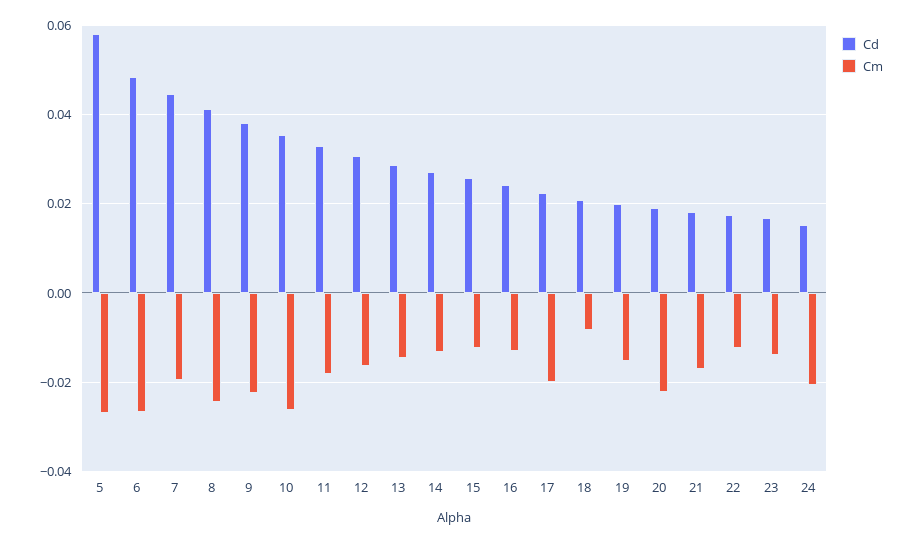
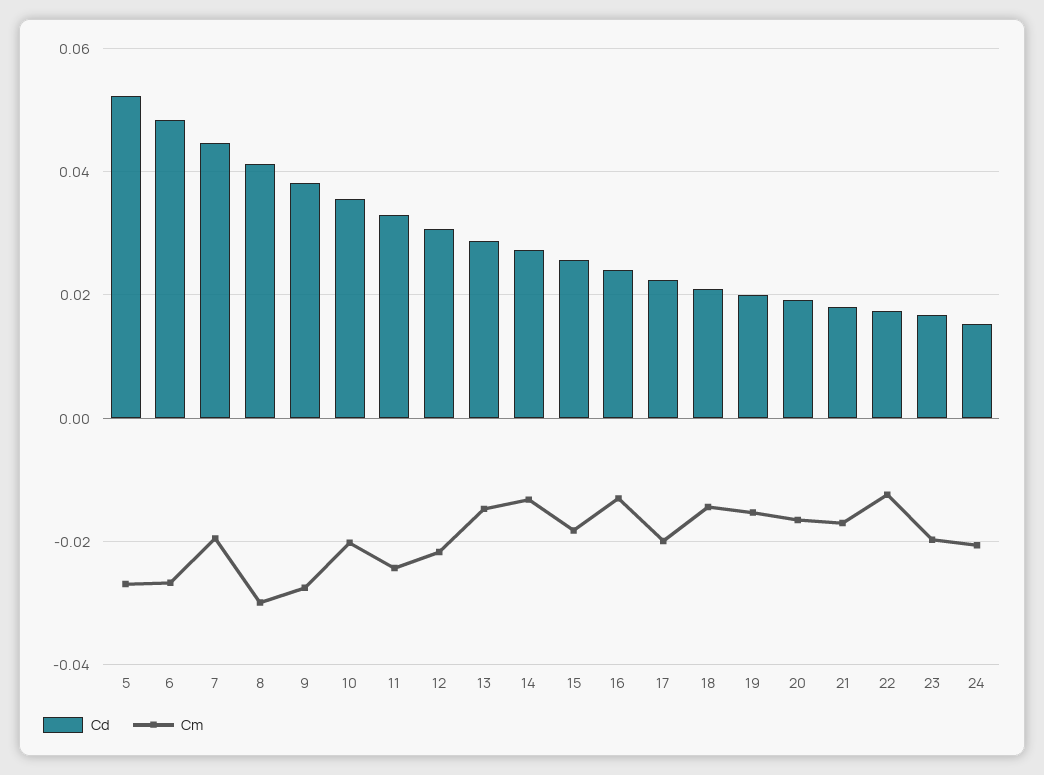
Cd, 5: 0.058 -> 0.052
Cm, 8: -0.024 -> -0.03
Cm, 9: -0.022 -> -0.028
Cm, 10: -0.026 -> -0.02
Cm, 11: -0.018 -> -0.024
Cm, 12: -0.016 -> -0.022
Cm, 15: -0.012 -> -0.018
Cm, 18: -0.008 -> -0.014
Cm, 20: -0.022 -> -0.016
Cm, 23: -0.014 -> -0.02

